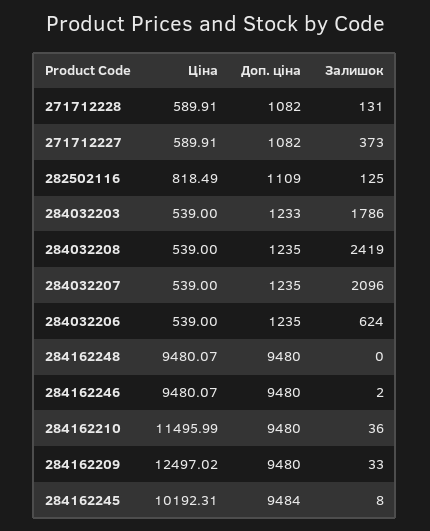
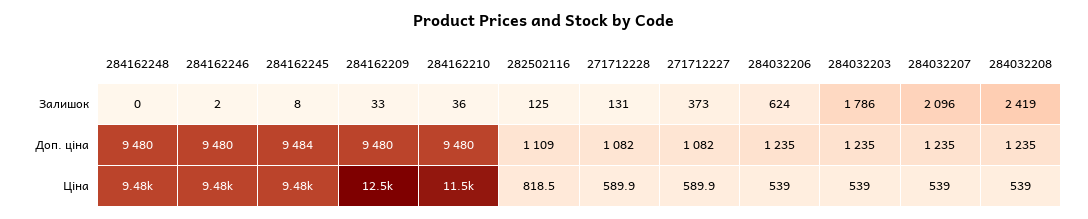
Доп. ціна, 284032203: 1233 -> 1235
Ціна, 284162245: 10192.31 -> 9480

